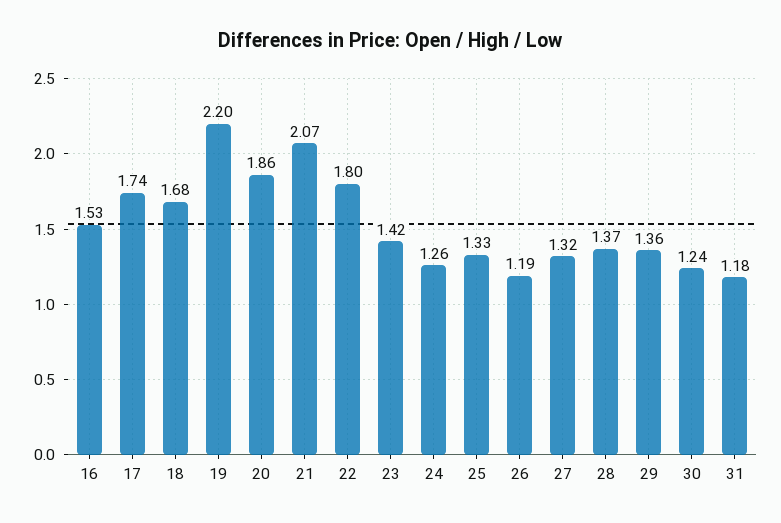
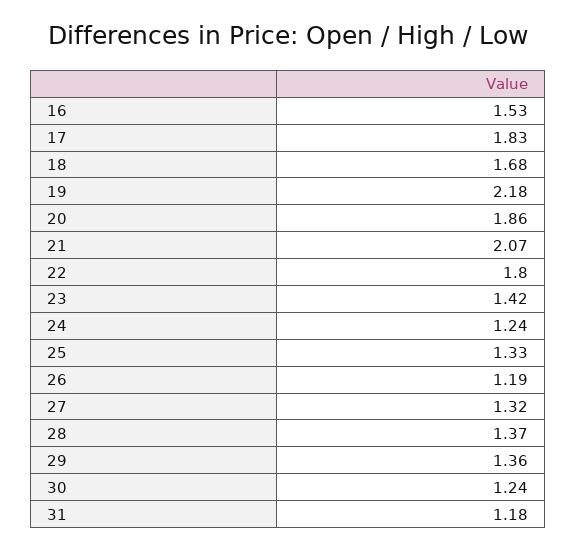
17: 1.74 -> 1.83
19: 2.2 -> 2.18
24: 1.26 -> 1.24

